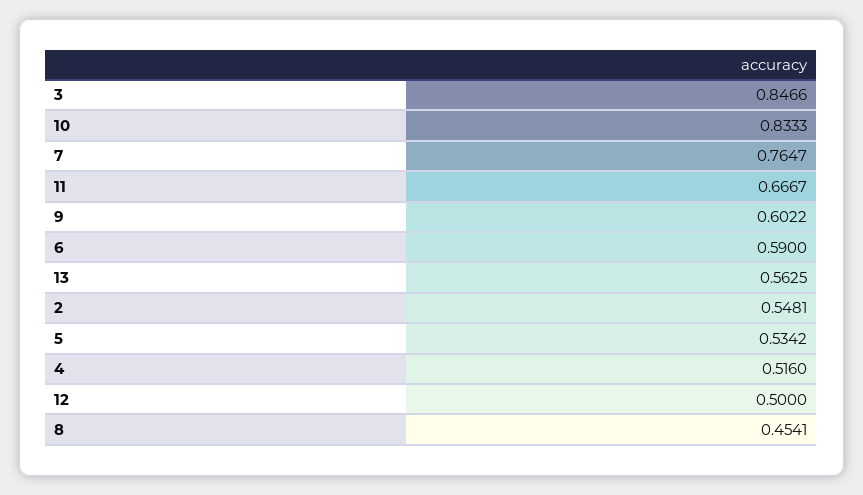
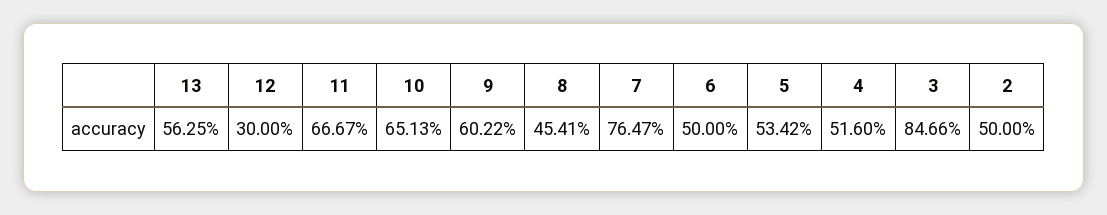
10: 0.8333 -> 0.6513
6: 0.59 -> 0.5
2: 0.5481 -> 0.5
12: 0.5 -> 0.3

